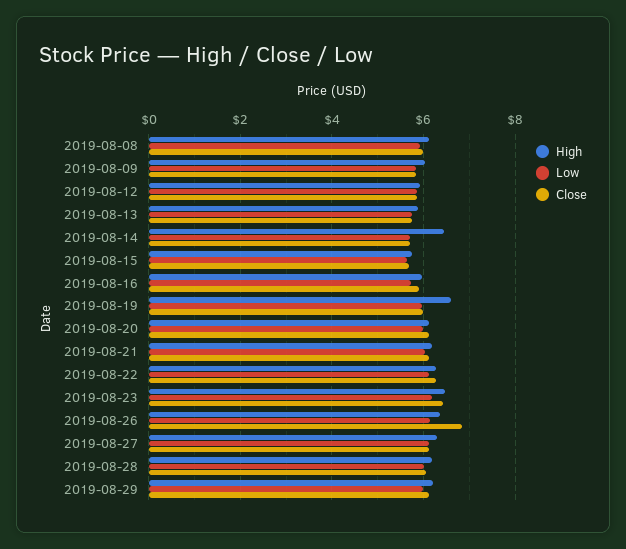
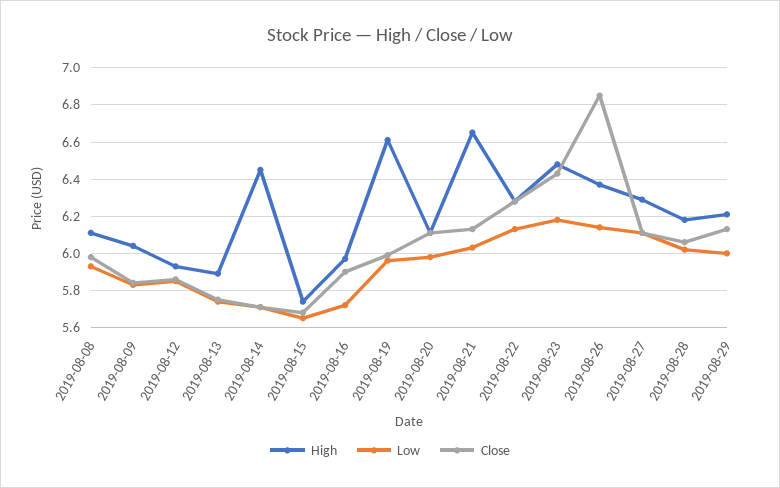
High, 2019-08-21: 6.2 -> 6.65

